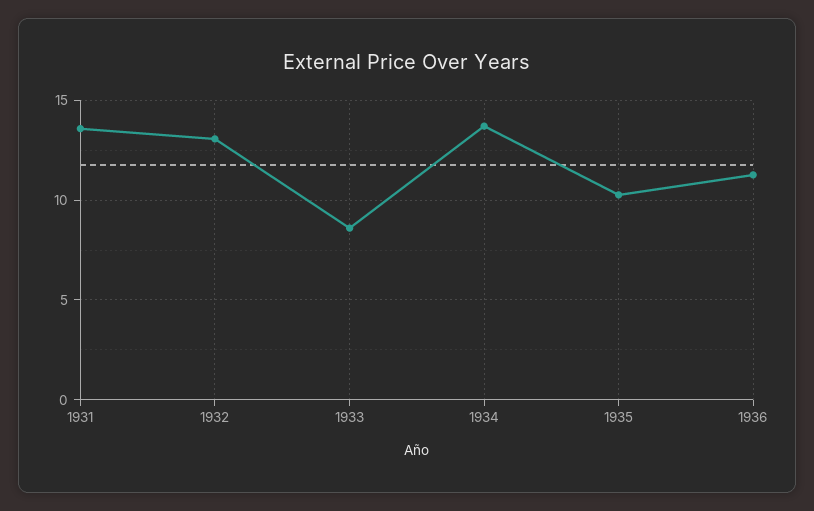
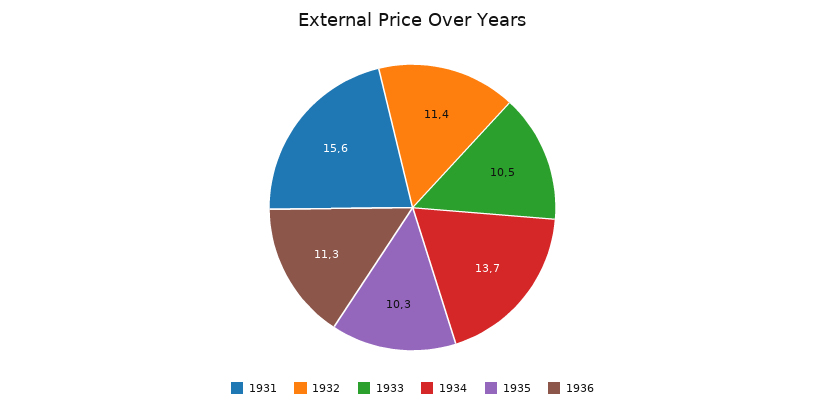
1931: 13.5 -> 15.6
1932: 13 -> 11.4
1933: 8.5 -> 10.5

